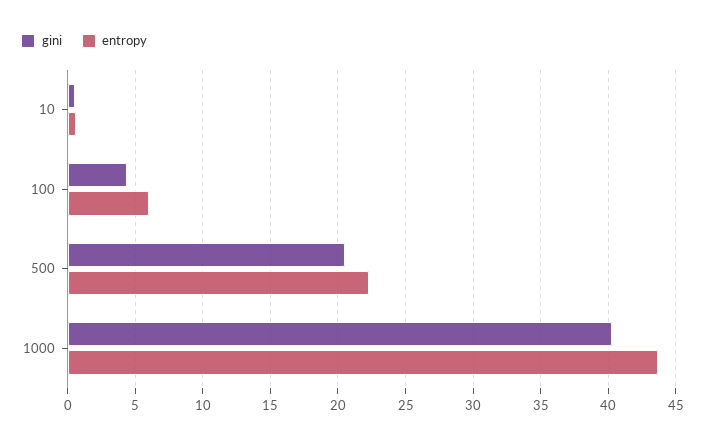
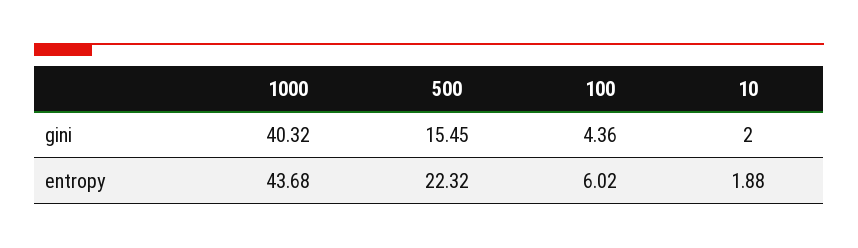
gini, 10: 0.5 -> 2
entropy, 10: 0.5 -> 1.88
gini, 500: 20.5 -> 15.45

